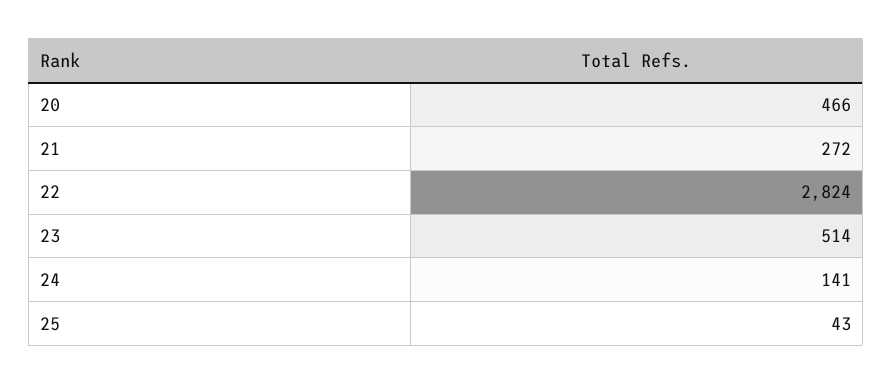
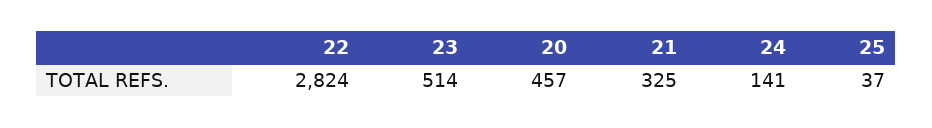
20: 466 -> 457
21: 272 -> 325
25: 43 -> 37

